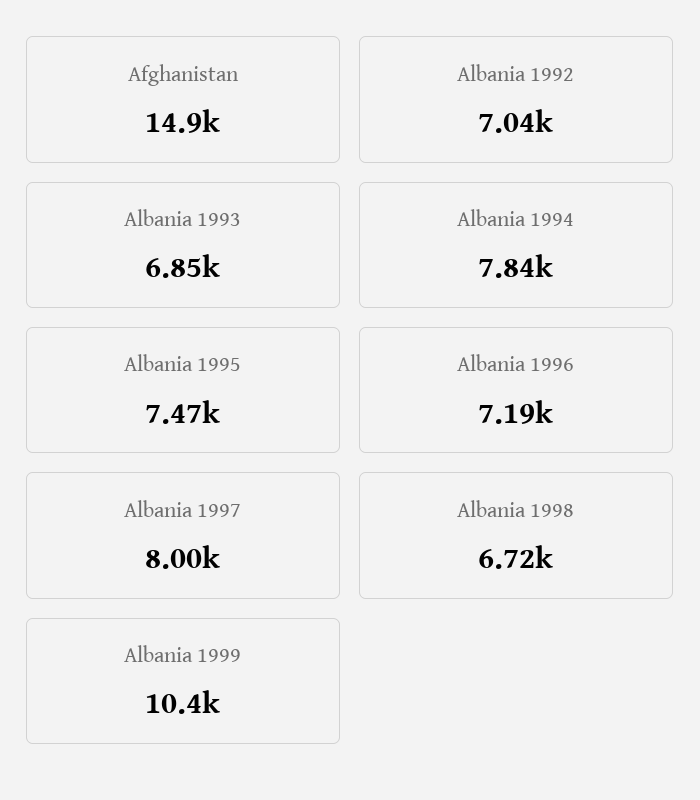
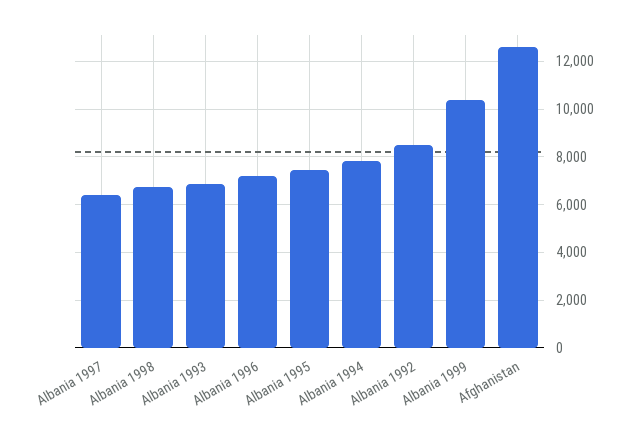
Afghanistan: 14900 -> 12500
Albania 1992: 7040 -> 8500
Albania 1997: 8000 -> 6500

